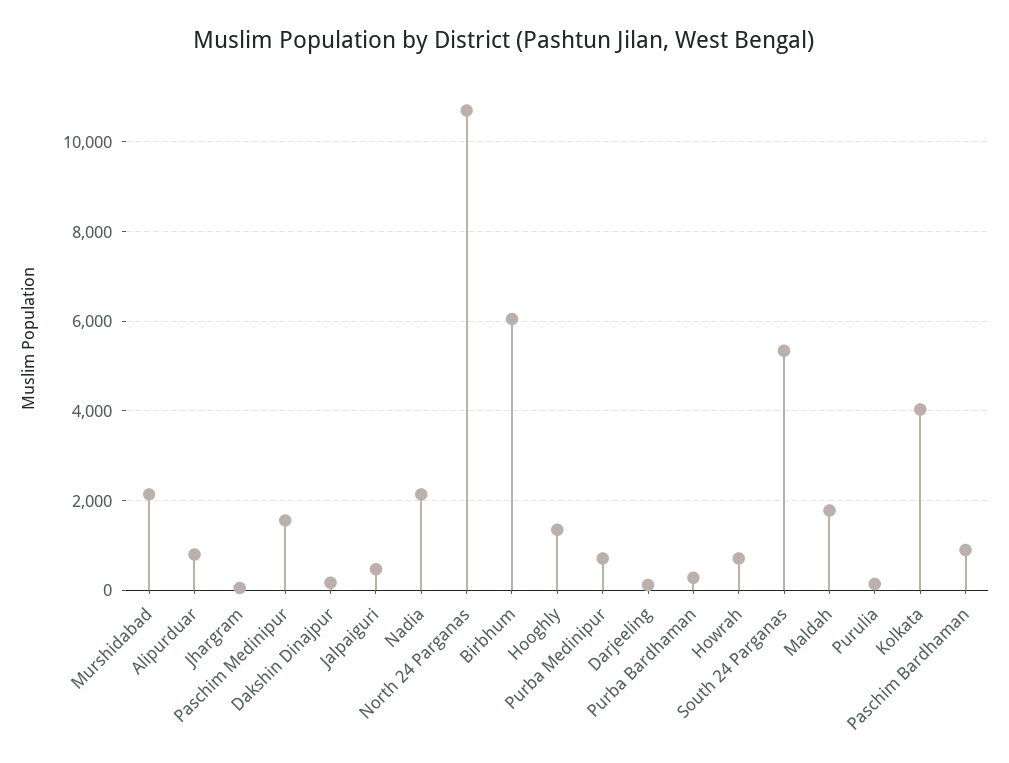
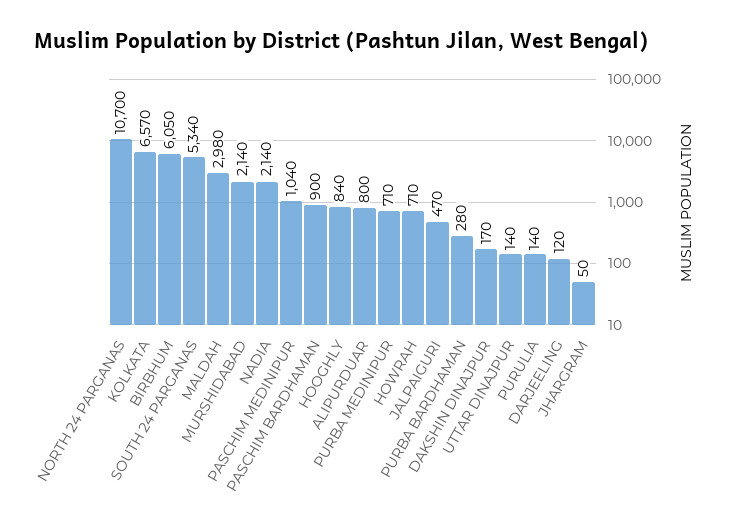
Paschim Medinipur: 1600 -> 1040
Hooghly: 1400 -> 840
Maldah: 1800 -> 2980
Kolkata: 4000 -> 6570
UTTAR DINAJPUR: none -> 140

